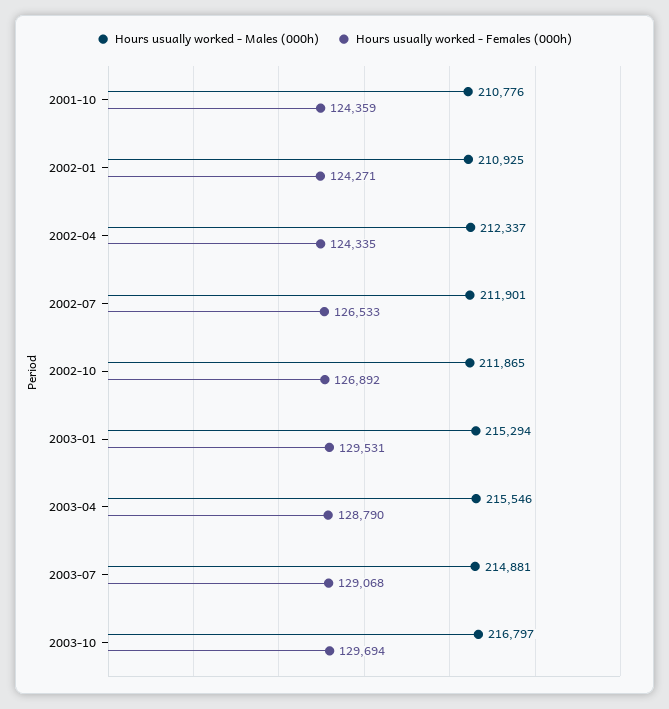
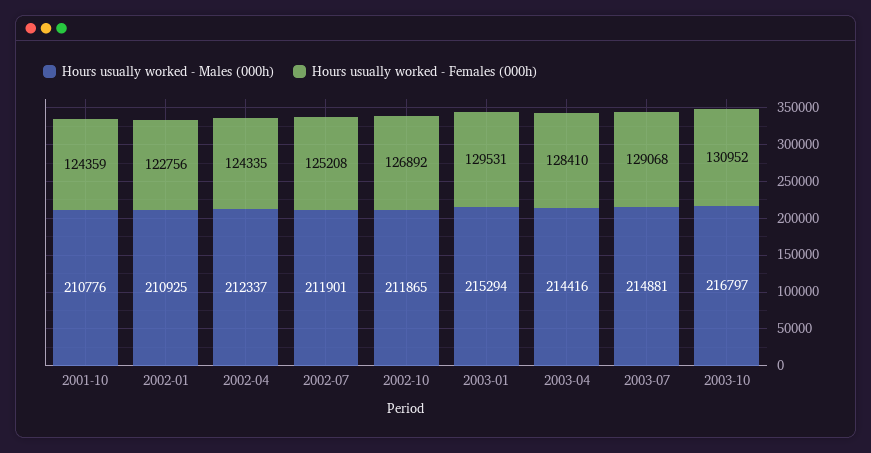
Hours usually worked - Females (000h), 2002-01: 124271 -> 122756
Hours usually worked - Females (000h), 2002-07: 126533 -> 125208
Hours usually worked - Males (000h), 2003-04: 215546 -> 214416
Hours usually worked - Females (000h), 2003-04: 128790 -> 128410
Hours usually worked - Females (000h), 2003-10: 129694 -> 130952

